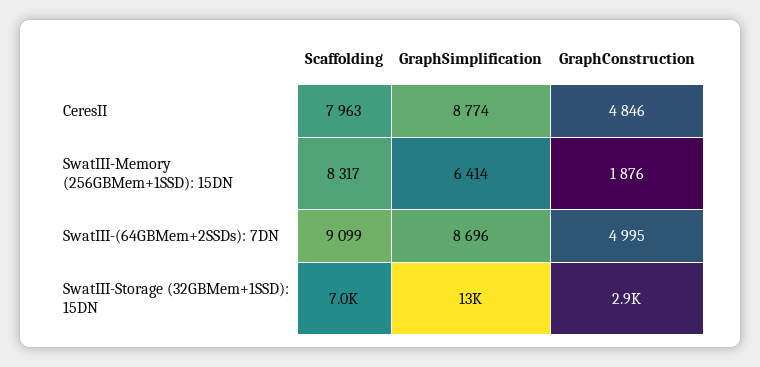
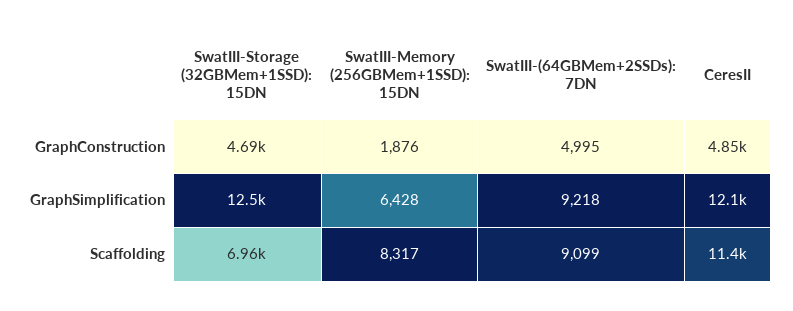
Scaffolding, CeresII: 7963 -> 11400
GraphSimplification, CeresII: 8774 -> 12100
GraphSimplification, SwatIII-Memory (256GBMem+1SSD): 15DN: 6414 -> 6428
GraphSimplification, SwatIII-(64GBMem+2SSDs): 7DN: 8696 -> 9218
GraphConstruction, SwatIII-Storage (32GBMem+1SSD): 15DN: 2900 -> 4690

